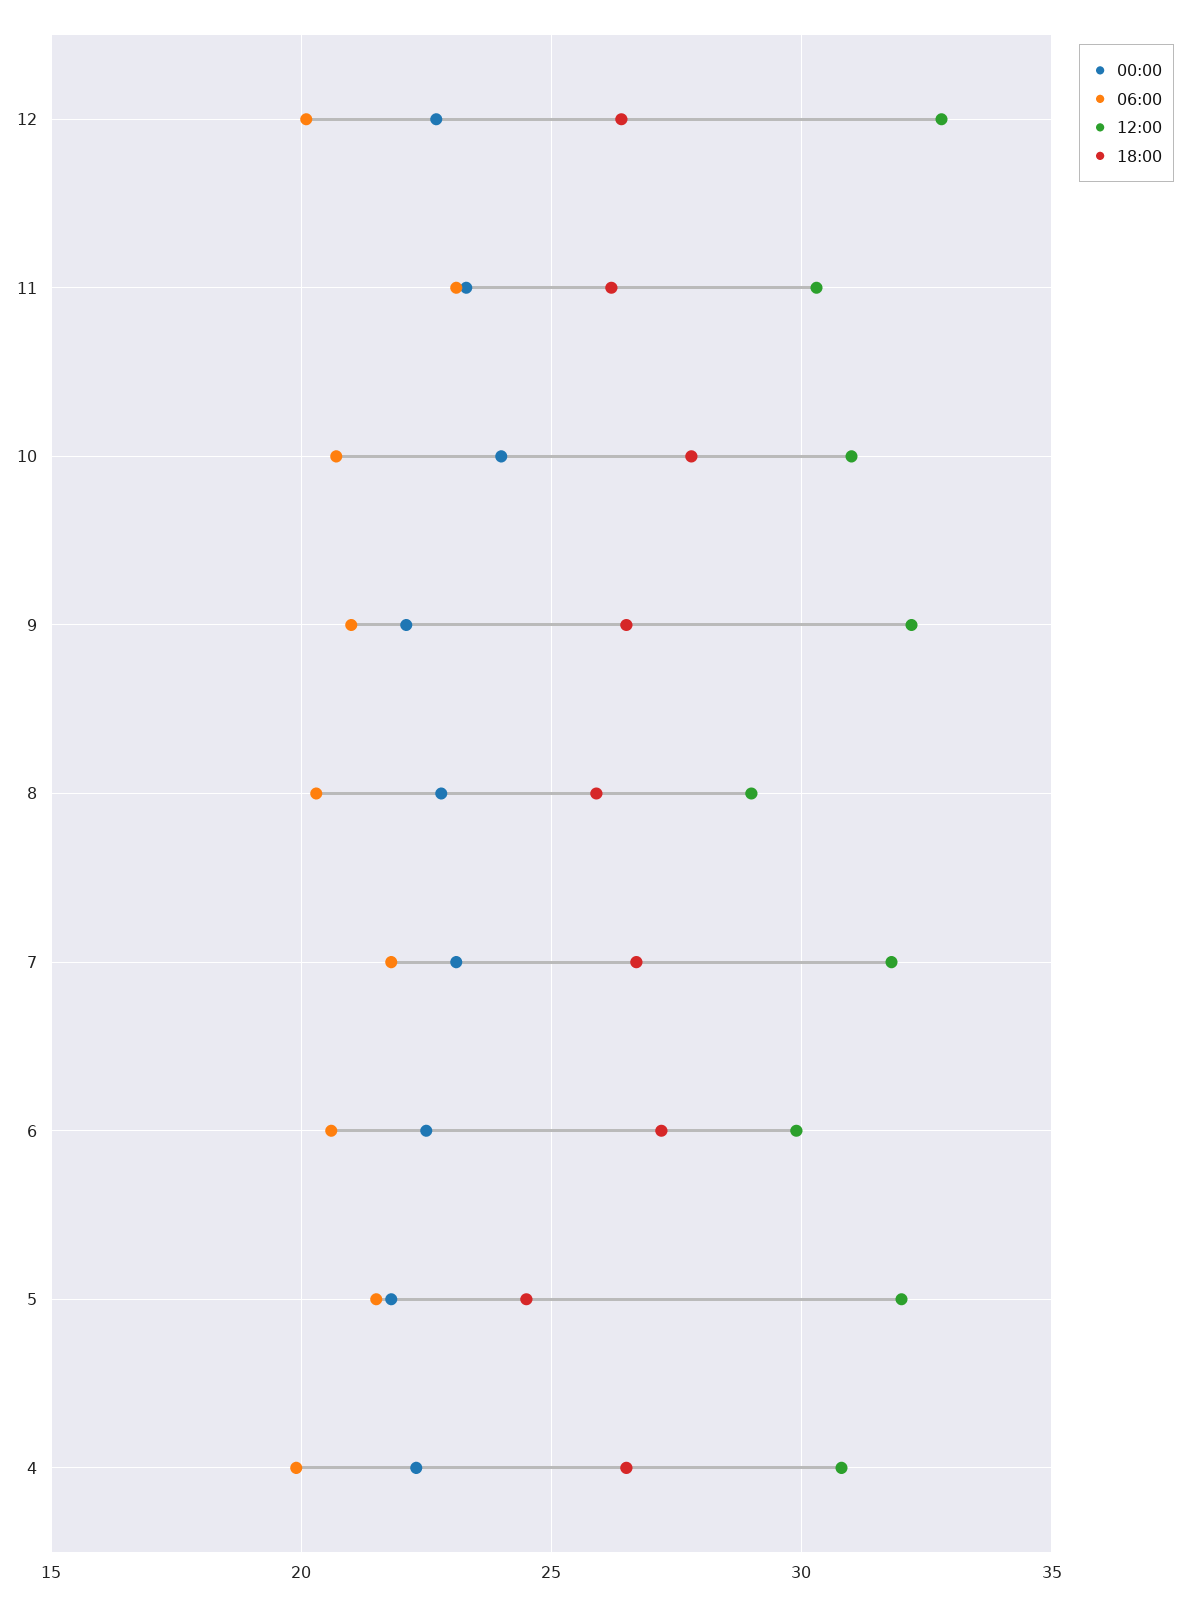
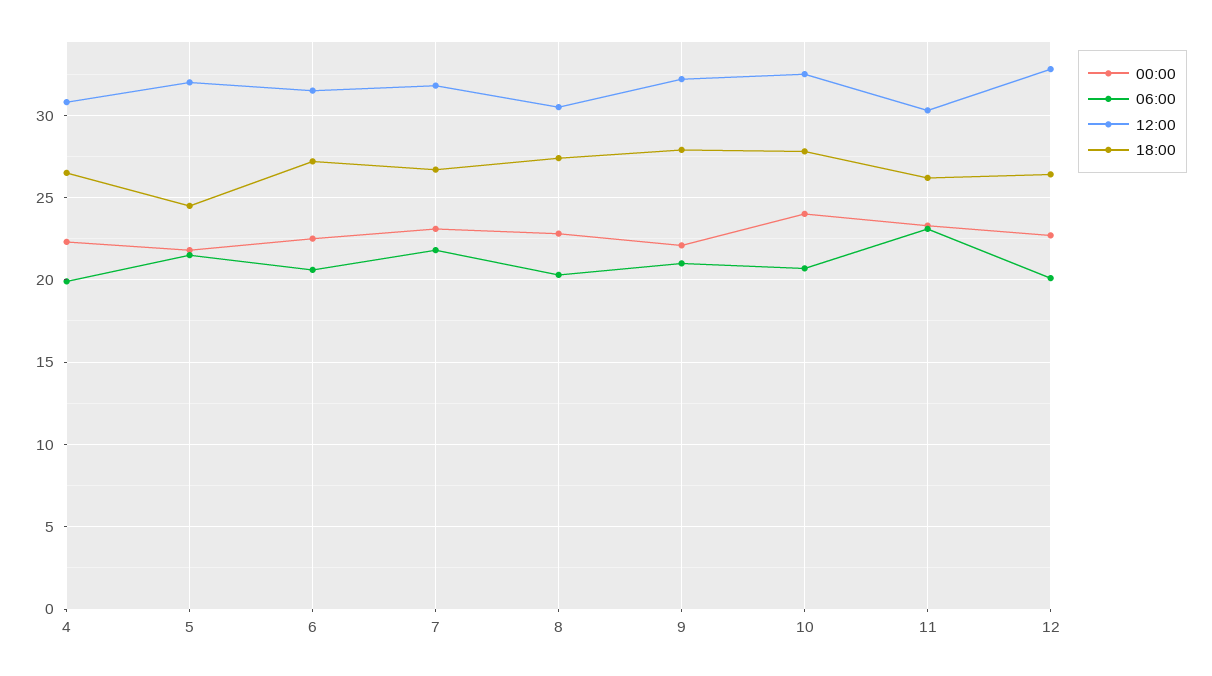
12:00, 10: 31 -> 32.5
18:00, 9: 26.5 -> 28
12:00, 8: 29 -> 30.5
18:00, 8: 26 -> 27.5
12:00, 6: 30 -> 31.5

